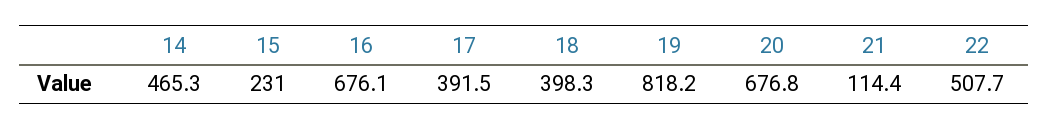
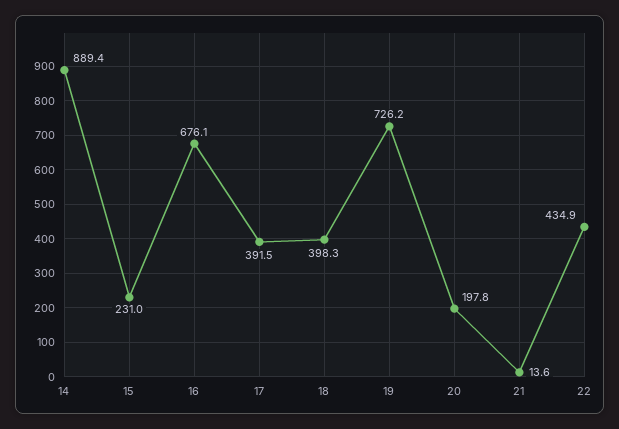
14: 465.3 -> 889.4
19: 818.2 -> 726.2
20: 676.8 -> 197.8
21: 114.4 -> 13.6
22: 507.7 -> 434.9

